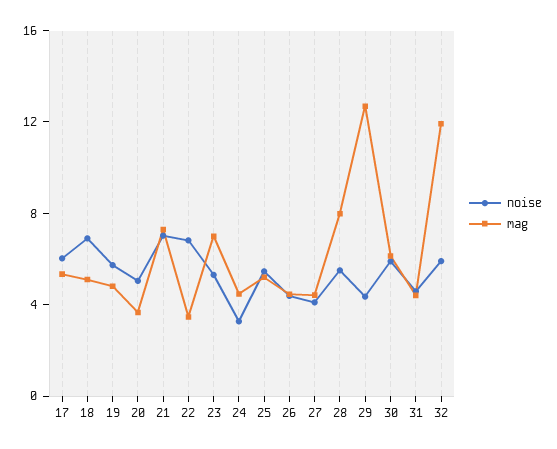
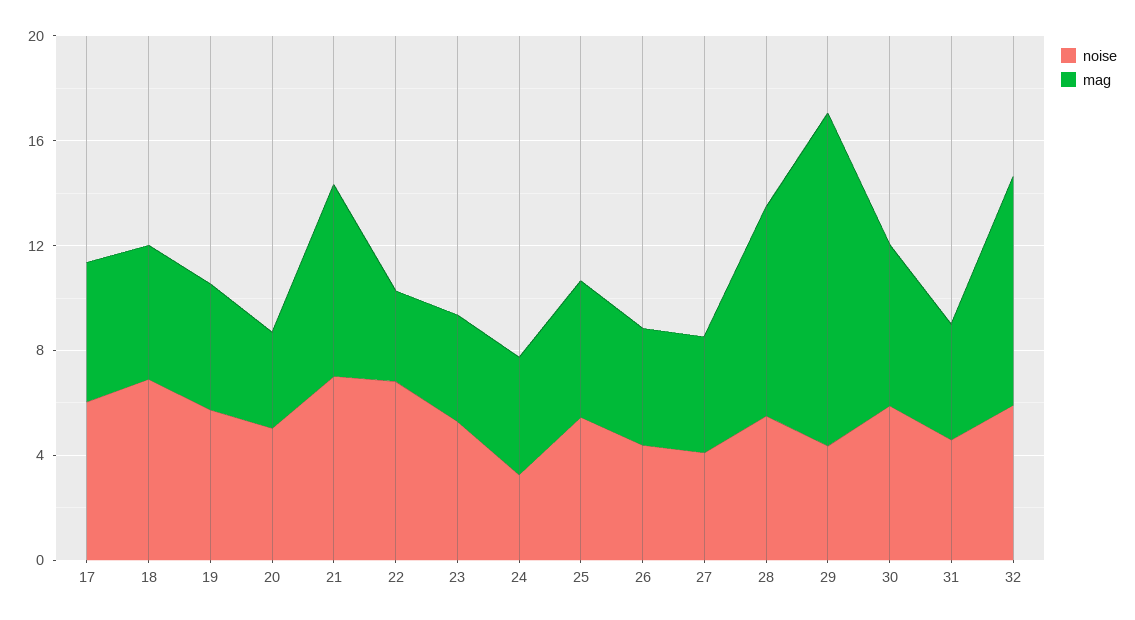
mag, 23: 7 -> 4
mag, 32: 12 -> 9

